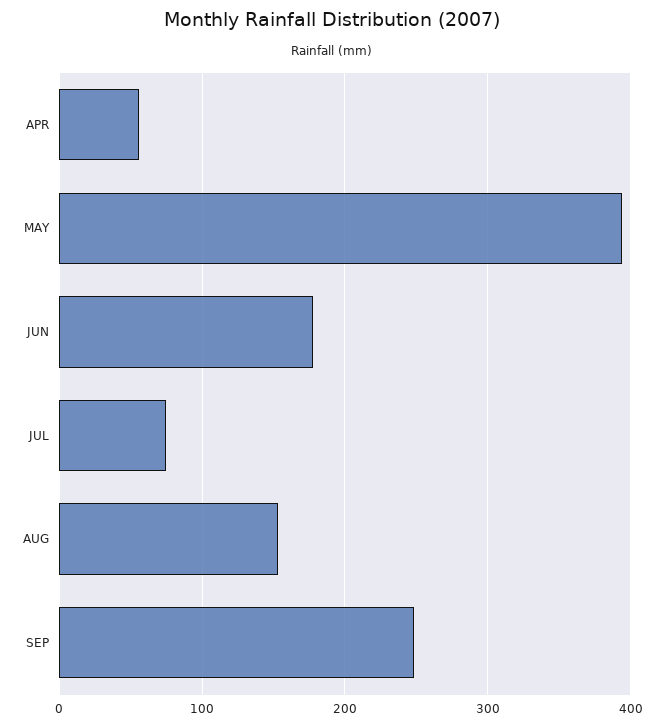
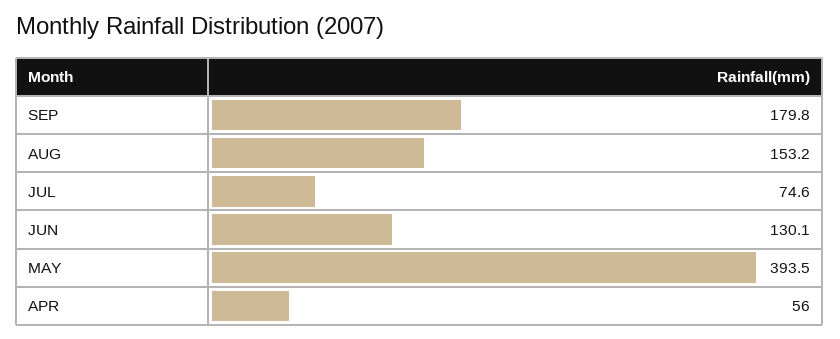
JUN: 180 -> 130.1
SEP: 250 -> 179.8

